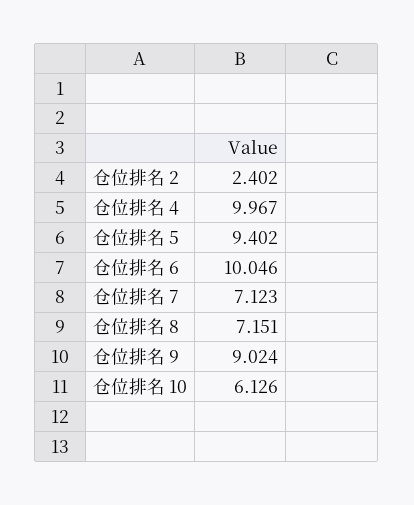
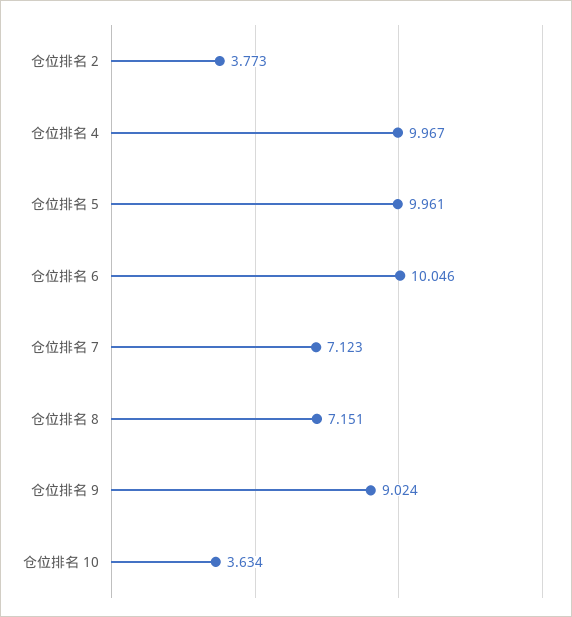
仓位排名 2: 2.402 -> 3.773
仓位排名 5: 9.402 -> 9.961
仓位排名 10: 6.126 -> 3.634

